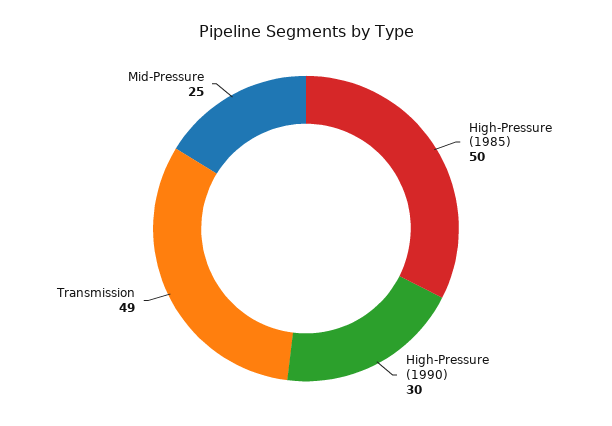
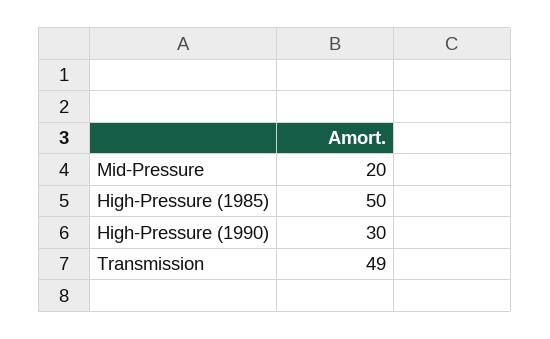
Mid-Pressure: 25 -> 20

